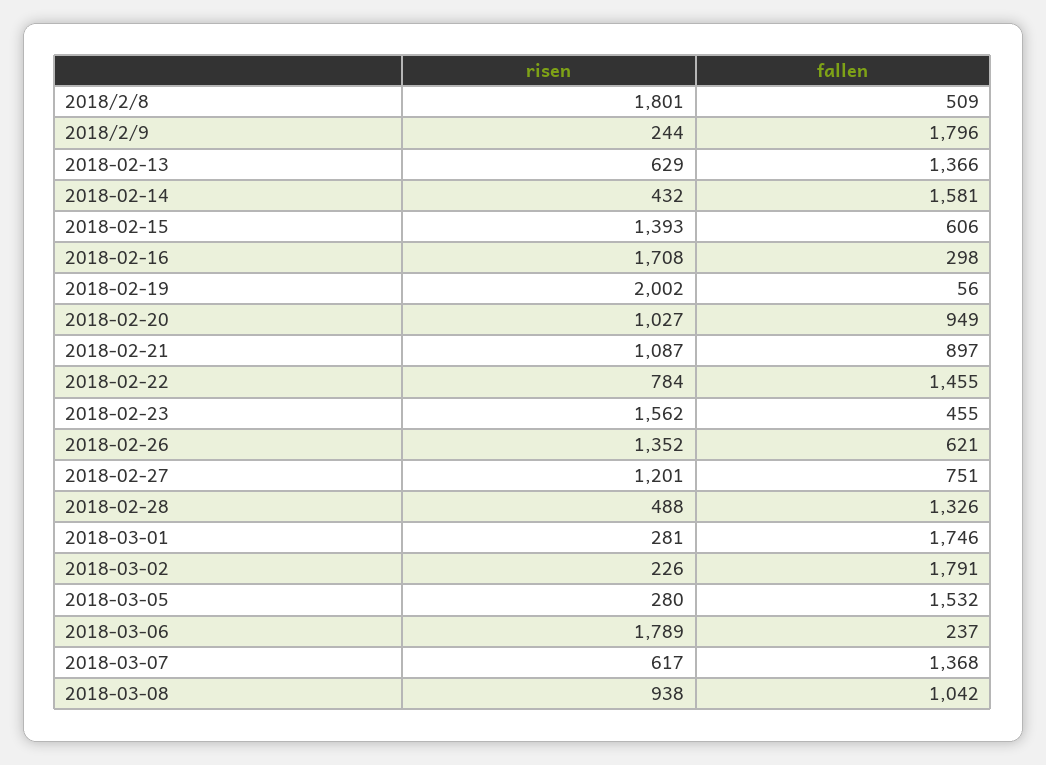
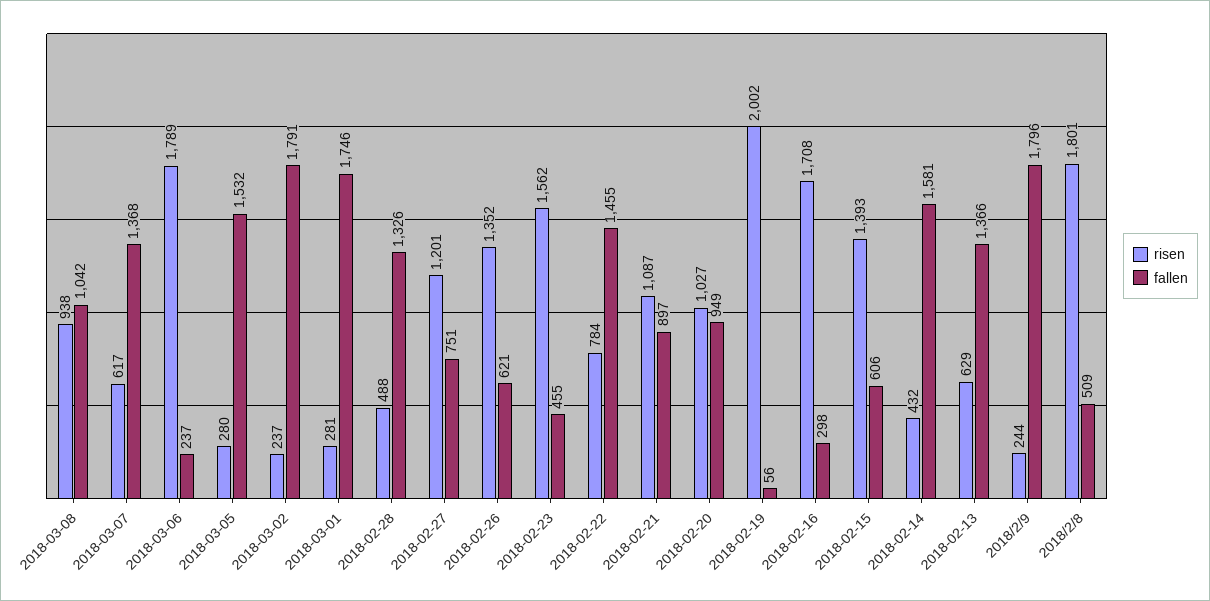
risen, 2018-03-02: 226 -> 237

